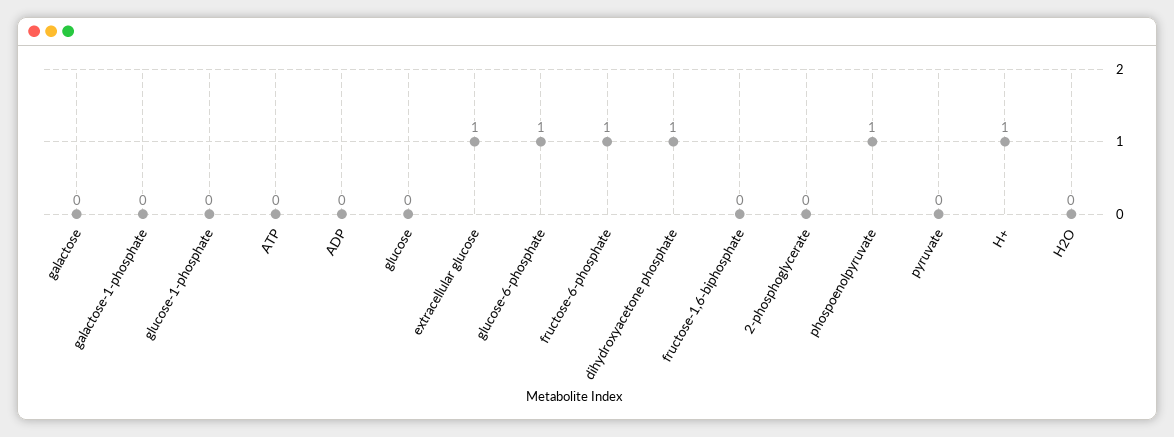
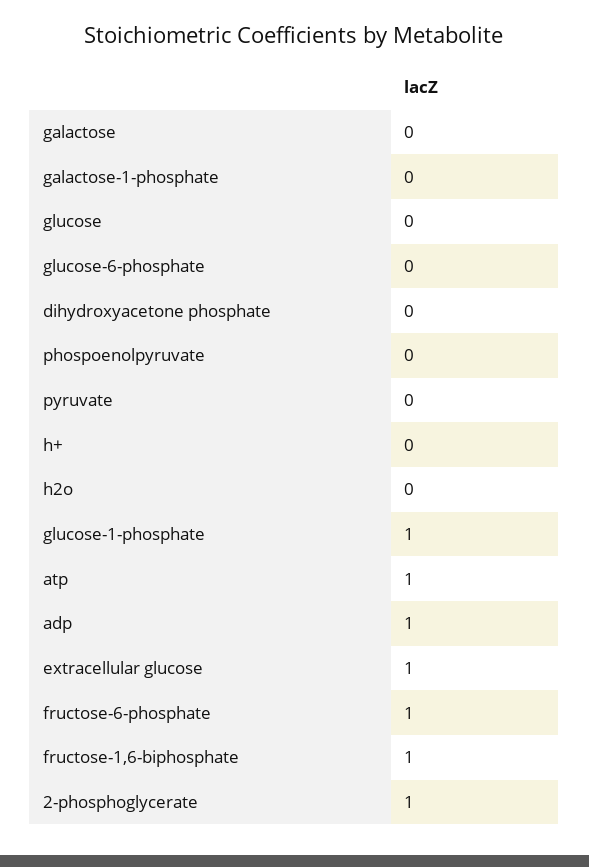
glucose-1-phosphate: 0 -> 1
ATP: 0 -> 1
ADP: 0 -> 1
glucose-6-phosphate: 1 -> 0
dihydroxyacetone phosphate: 1 -> 0
fructose-1,6-biphosphate: 0 -> 1
2-phosphoglycerate: 0 -> 1
phospoenolpyruvate: 1 -> 0
H+: 1 -> 0

